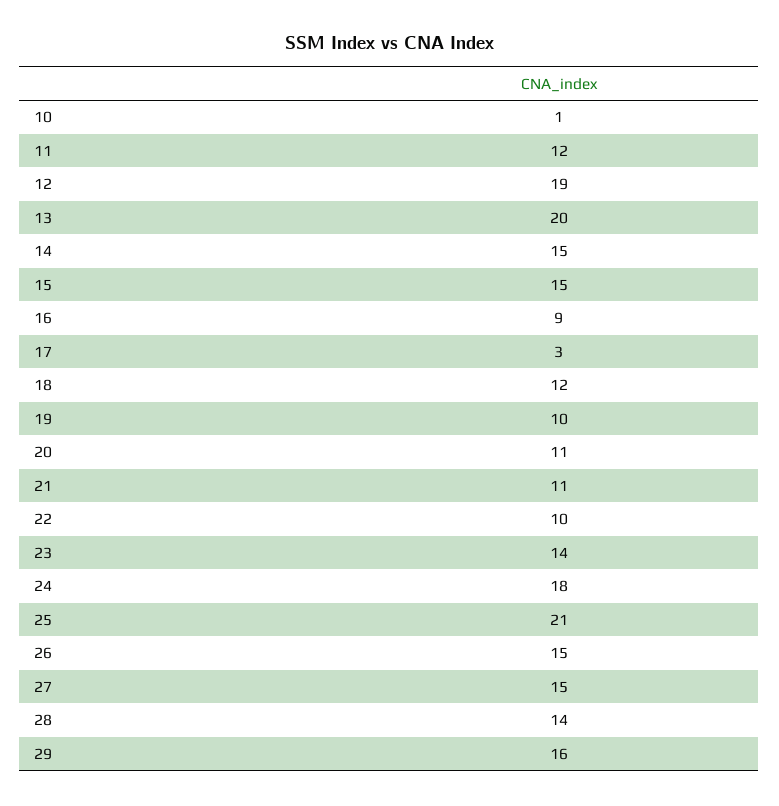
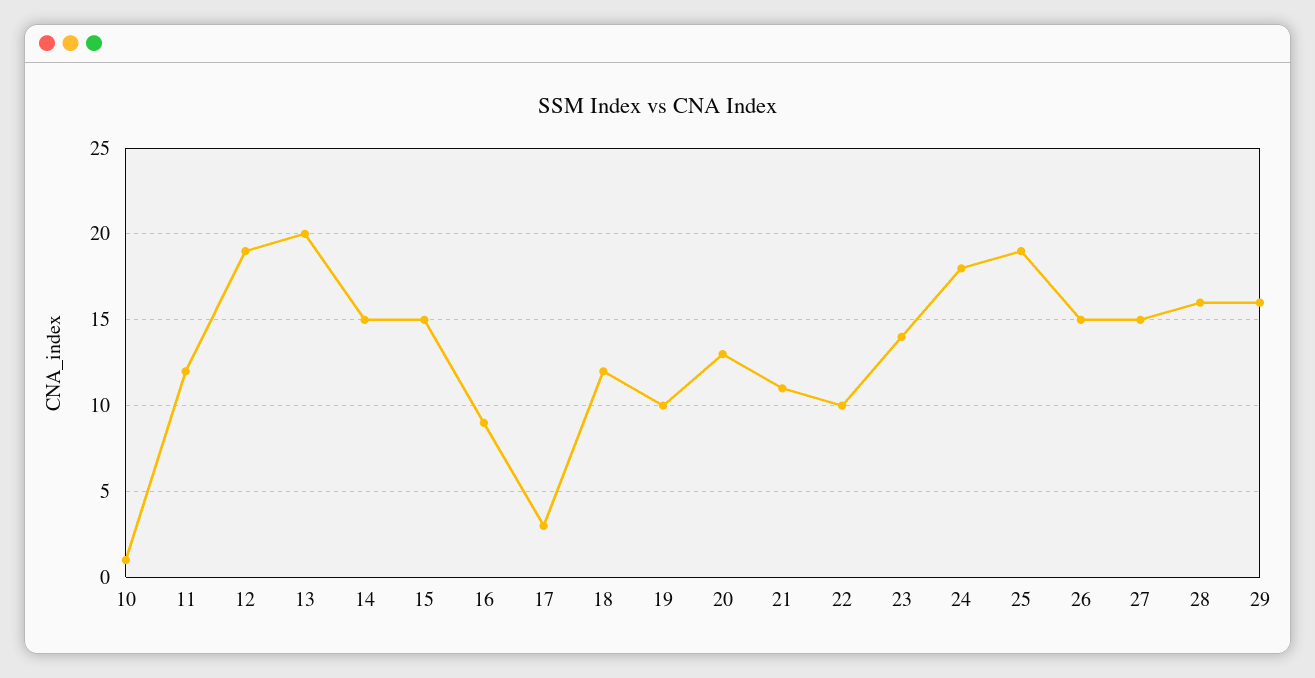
20: 11 -> 13
25: 21 -> 19
28: 14 -> 16

